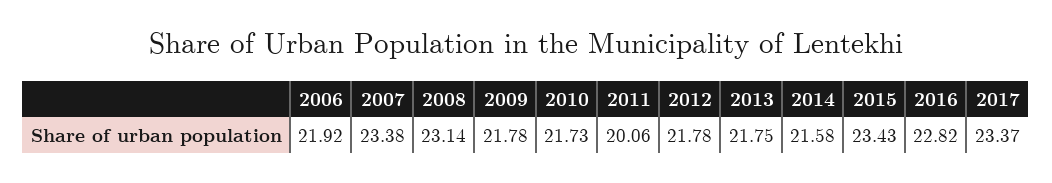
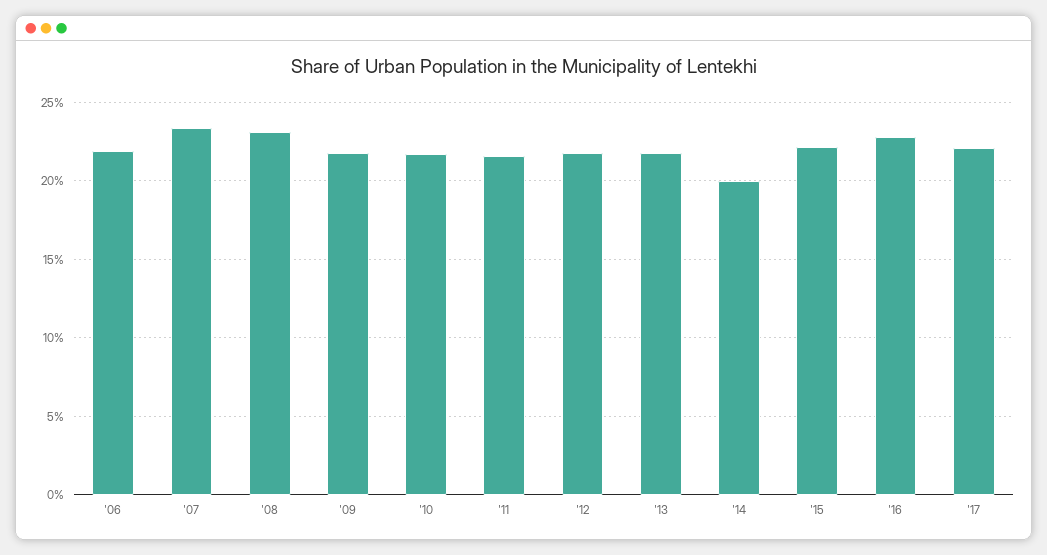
2011: 20.06 -> 21.5
2014: 21.58 -> 20
2015: 23.43 -> 22
2017: 23.37 -> 22

